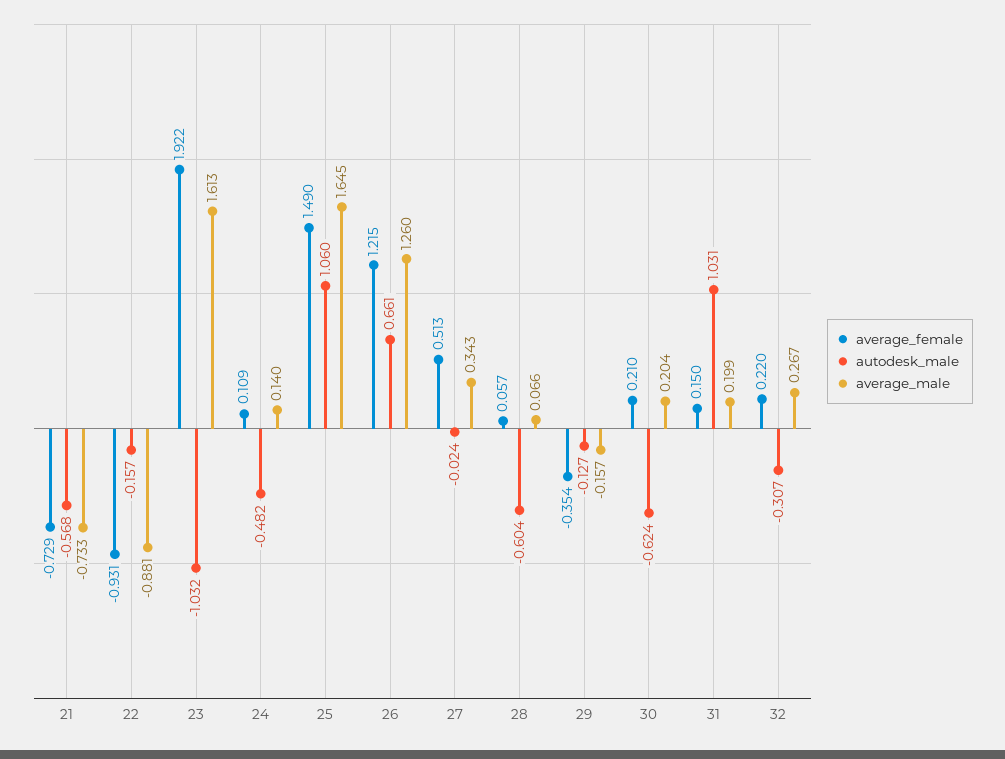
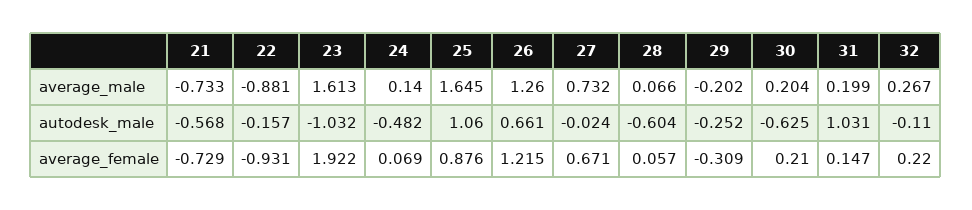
average_female, 24: 0.109 -> 0.069
average_female, 25: 1.49 -> 0.876
average_female, 27: 0.513 -> 0.671
average_male, 27: 0.343 -> 0.732
average_female, 29: -0.354 -> -0.309
autodesk_male, 29: -0.127 -> -0.252
average_male, 29: -0.157 -> -0.202
autodesk_male, 30: -0.624 -> -0.625
average_female, 31: 0.15 -> 0.147
autodesk_male, 32: -0.307 -> -0.11

